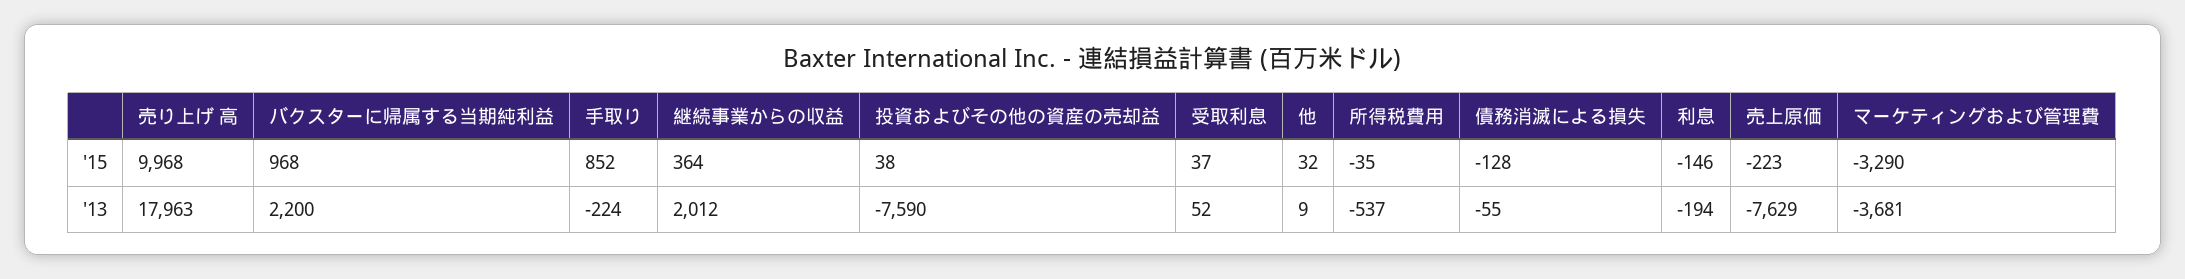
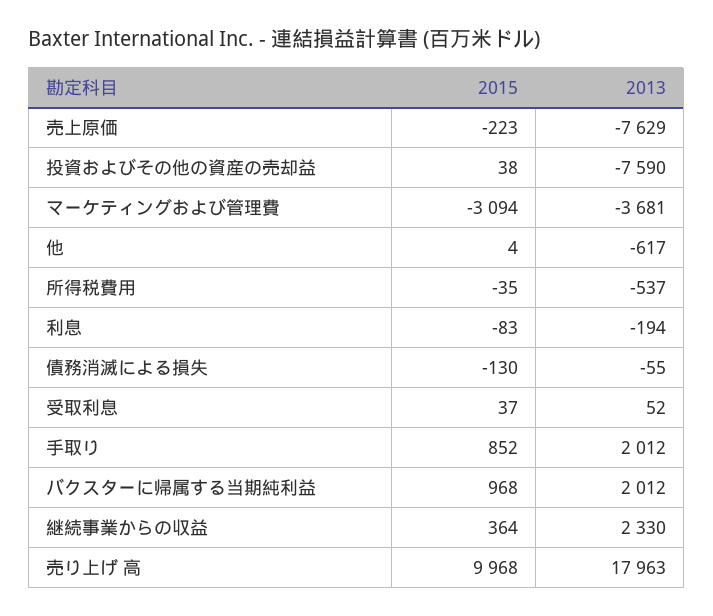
他, '15: 32 -> 4
債務消滅による損失, '15: -128 -> -130
利息, '15: -146 -> -83
マーケティングおよび管理費, '15: -3290 -> -3094
バクスターに帰属する当期純利益, '13: 2200 -> 2012
手取り, '13: -224 -> 2012
継続事業からの収益, '13: 2012 -> 2330
他, '13: 9 -> -617

